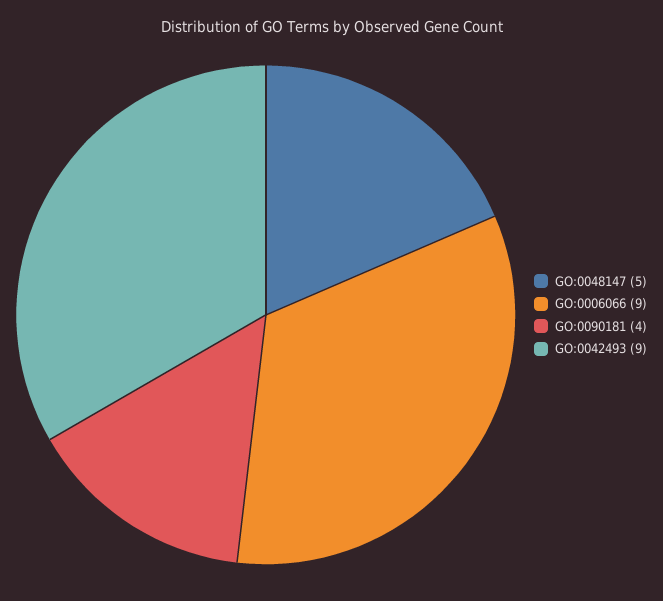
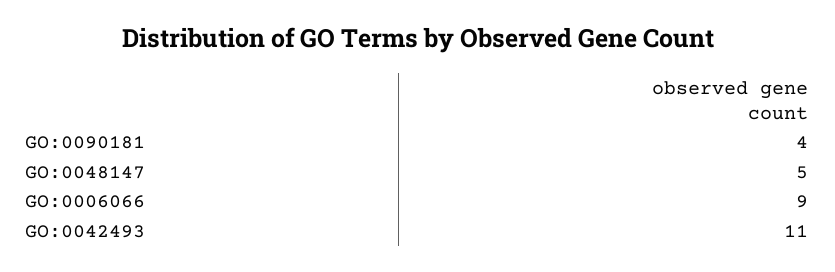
GO:0042493: 9 -> 11

